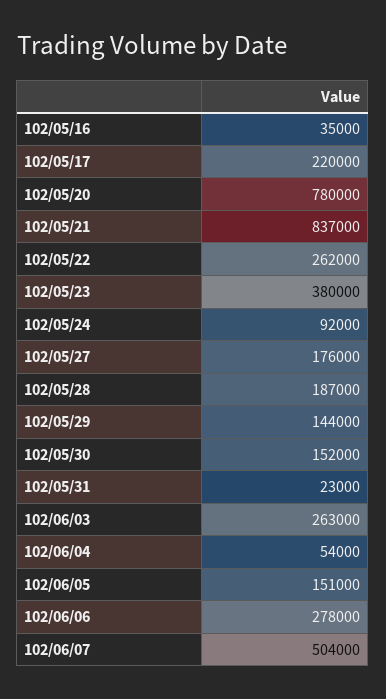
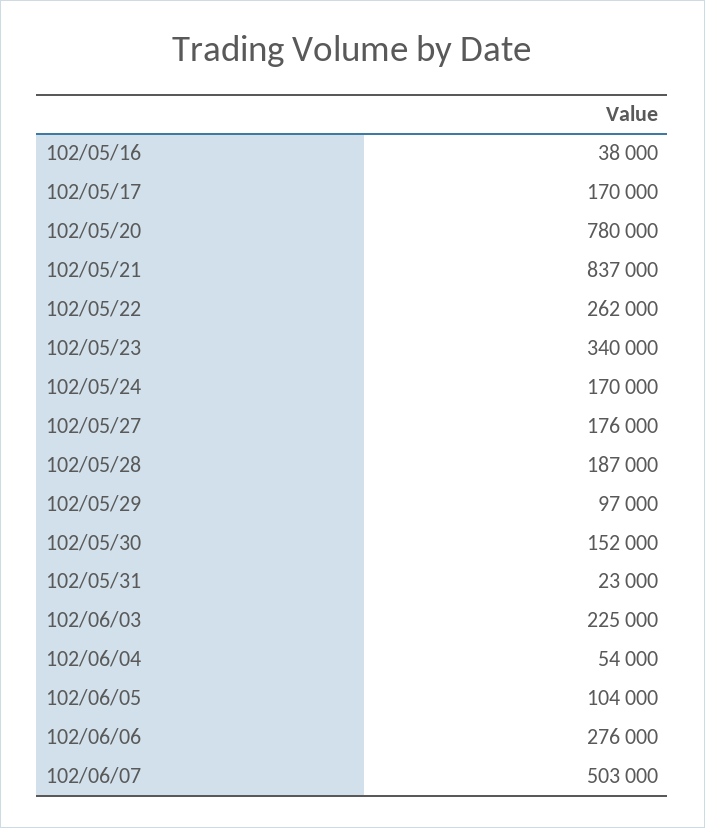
102/05/16: 35000 -> 38000
102/05/17: 220000 -> 170000
102/05/23: 380000 -> 340000
102/05/24: 92000 -> 170000
102/05/29: 144000 -> 97000
102/06/03: 263000 -> 225000
102/06/05: 151000 -> 104000
102/06/06: 278000 -> 276000
102/06/07: 504000 -> 503000

